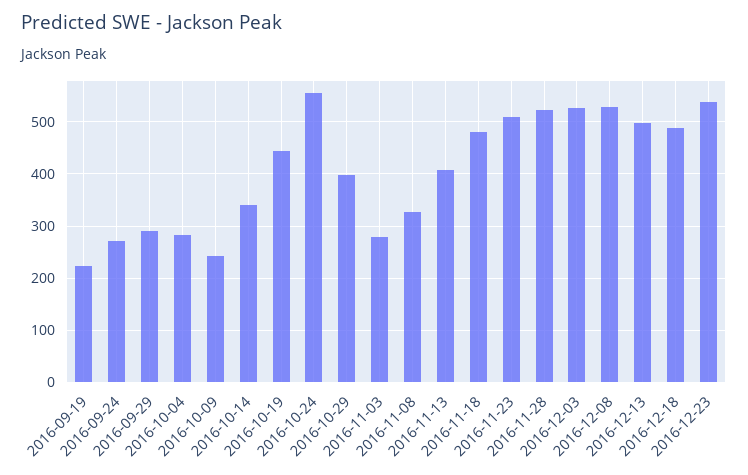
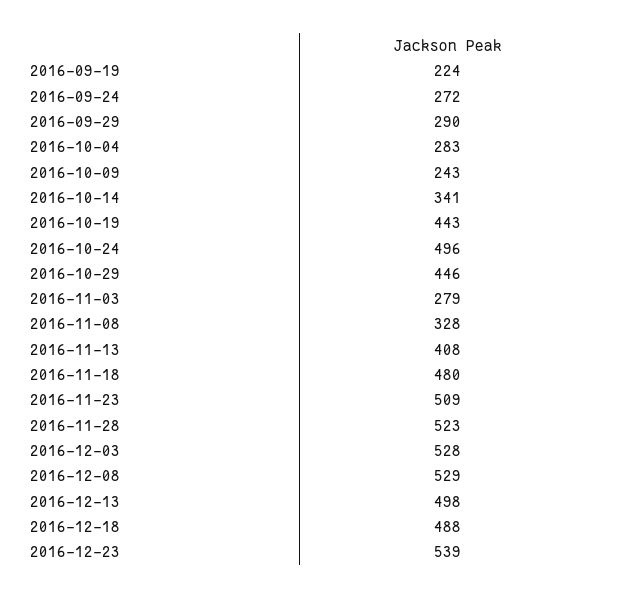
2016-10-24: 560 -> 496
2016-10-29: 400 -> 446

